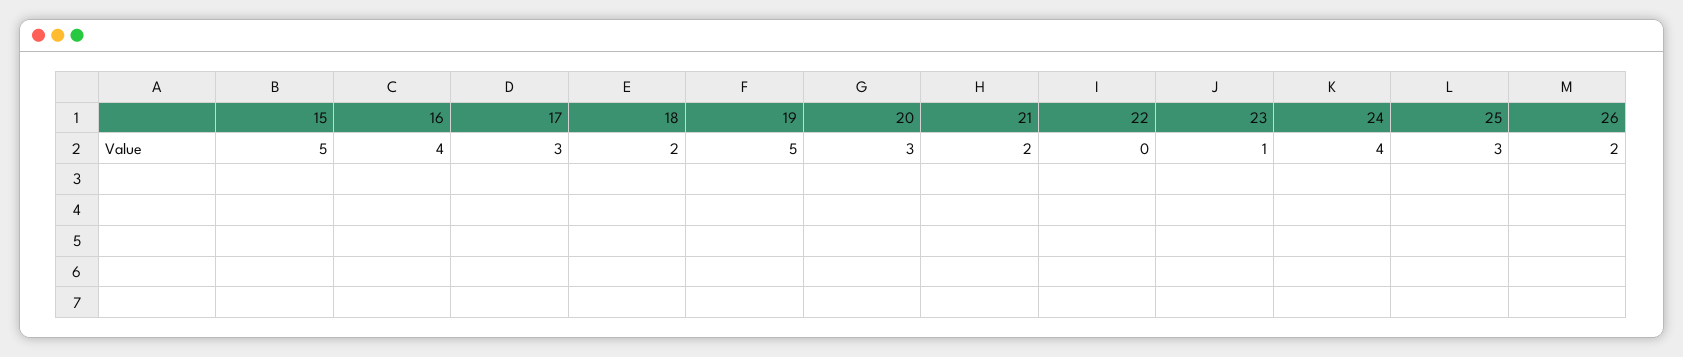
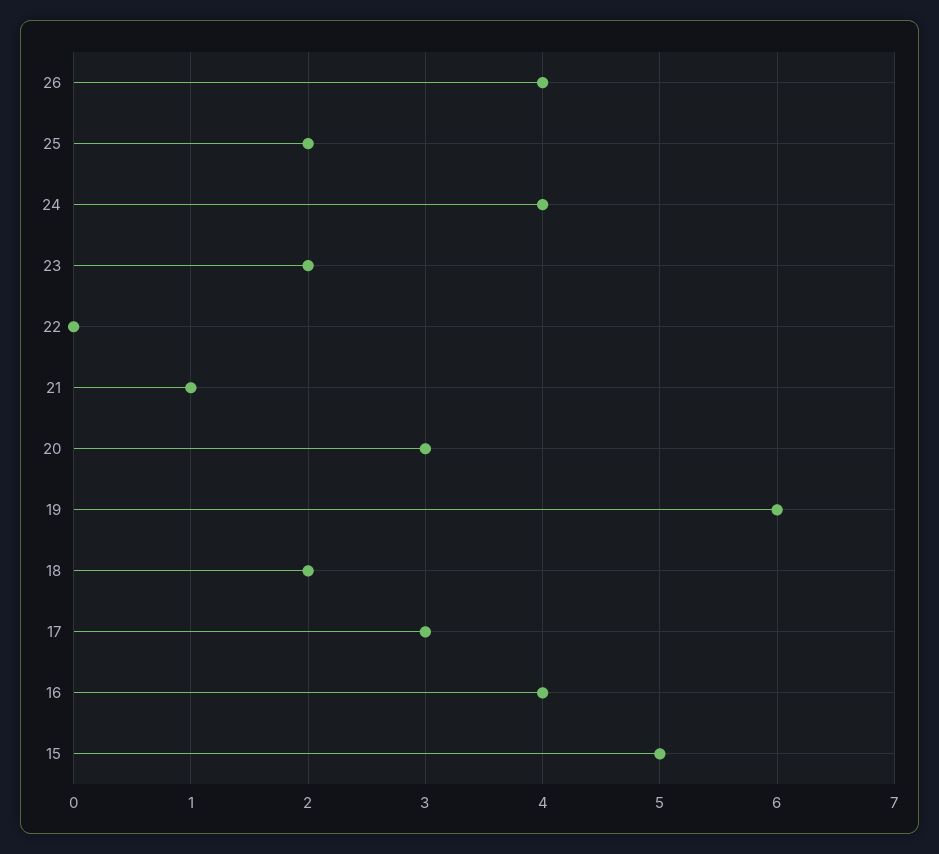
19: 5 -> 6
21: 2 -> 1
23: 1 -> 2
25: 3 -> 2
26: 2 -> 4

